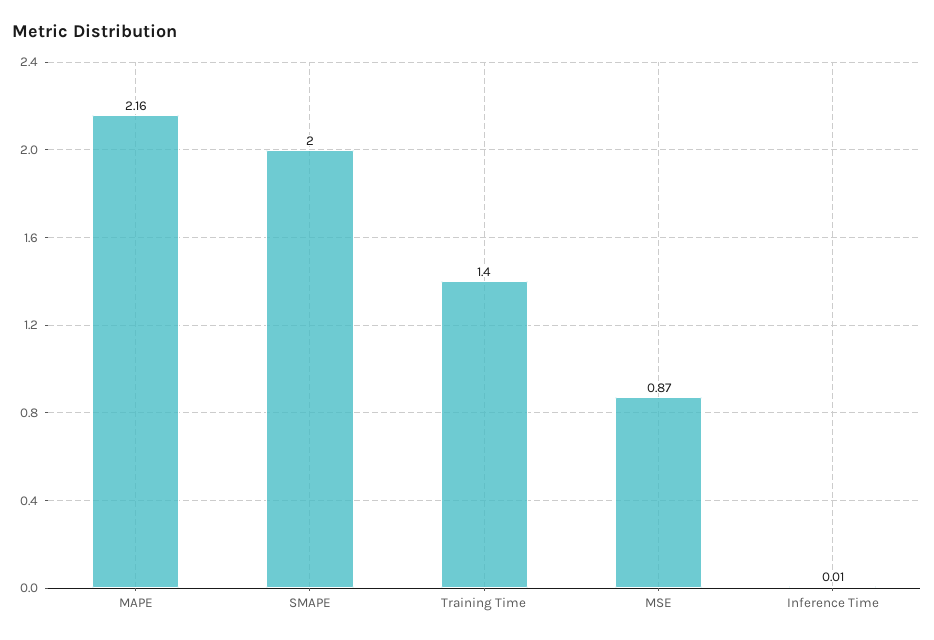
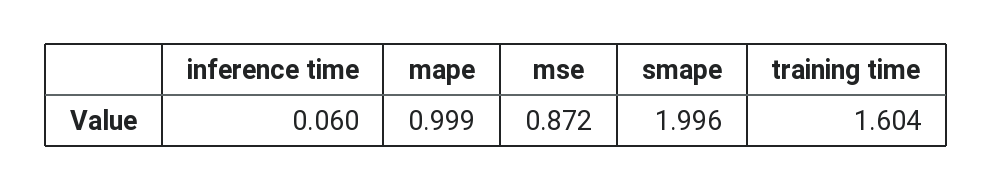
MAPE: 2.16 -> 0.999
Training Time: 1.4 -> 1.604
Inference Time: 0.01 -> 0.06

